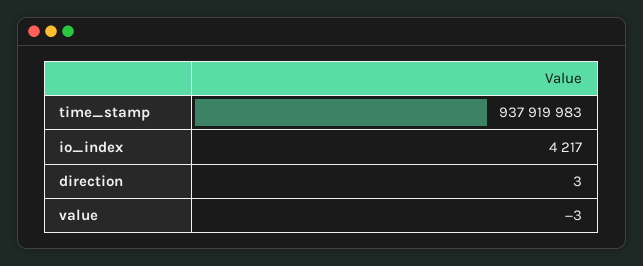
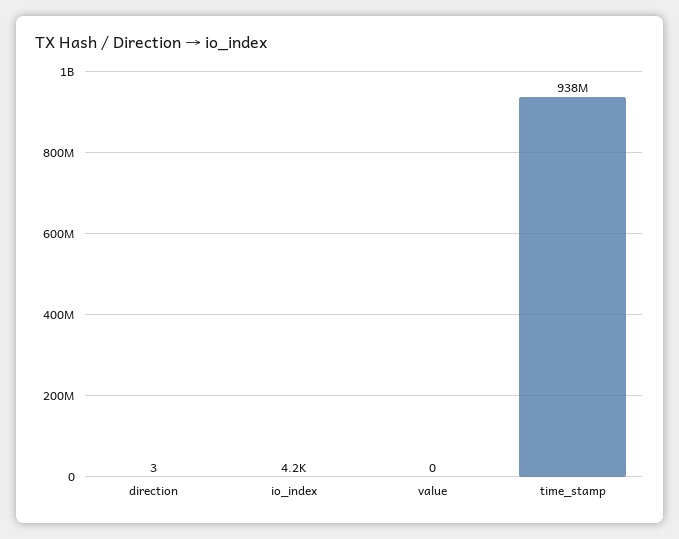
value: -3 -> 0

